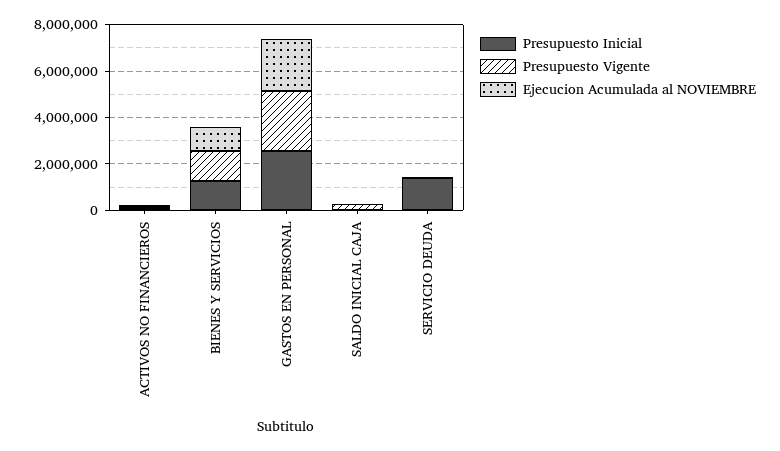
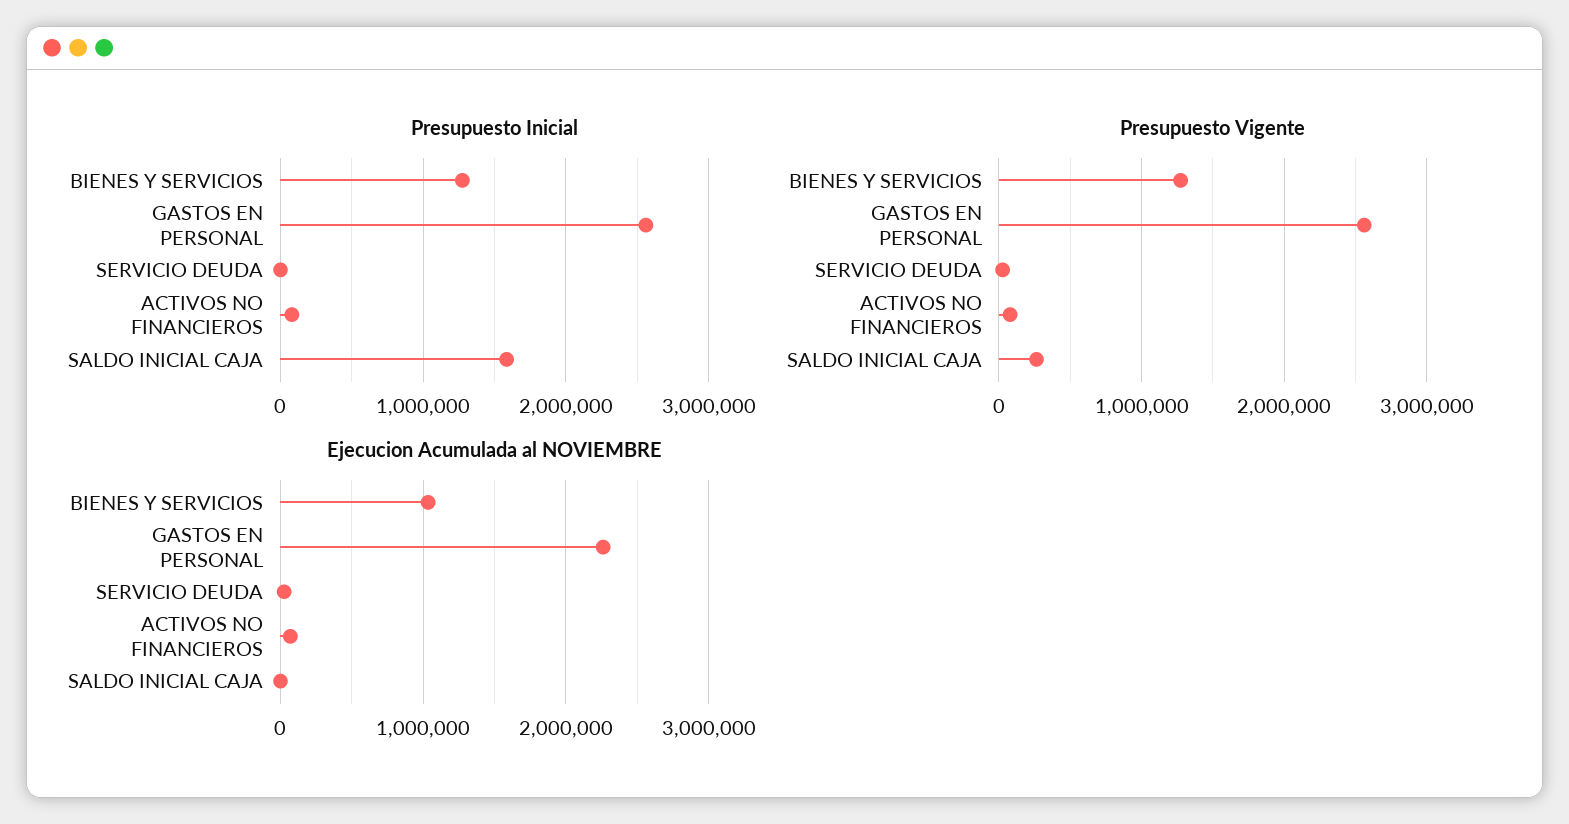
Presupuesto Inicial, SALDO INICIAL CAJA: 0 -> 1600000
Presupuesto Inicial, SERVICIO DEUDA: 1500000 -> 0

